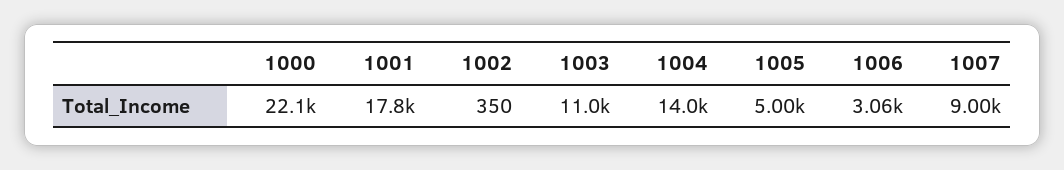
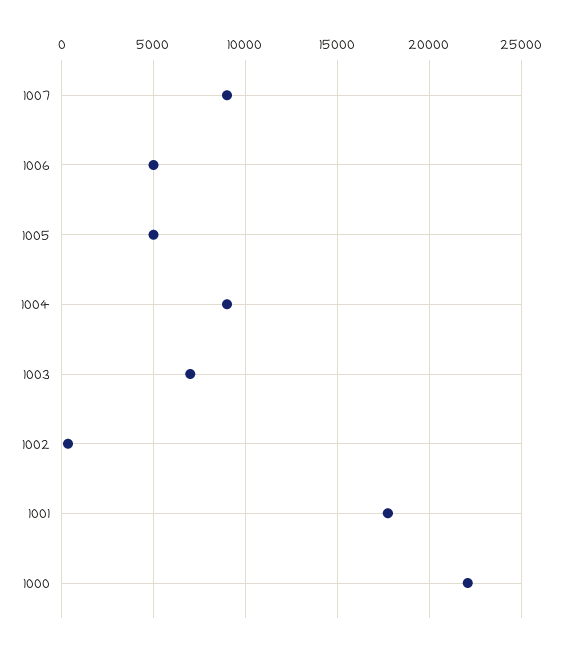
1003: 11000 -> 7000
1004: 14000 -> 9000
1006: 3060 -> 5000

